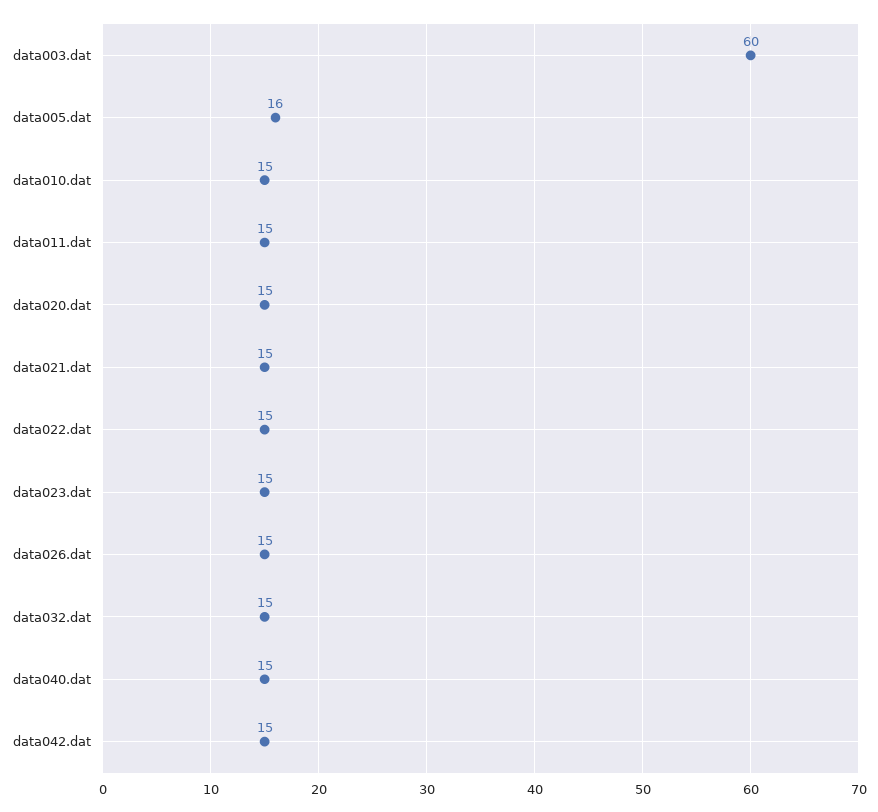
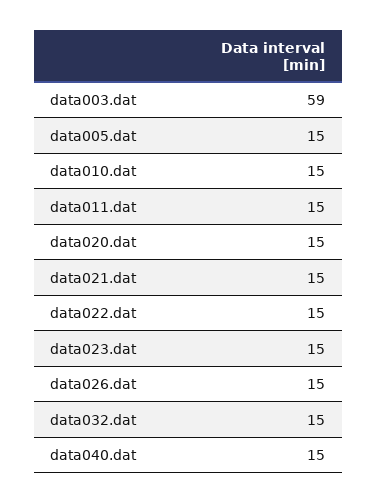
data003.dat: 60 -> 59
data005.dat: 16 -> 15
data042.dat: 15 -> none

